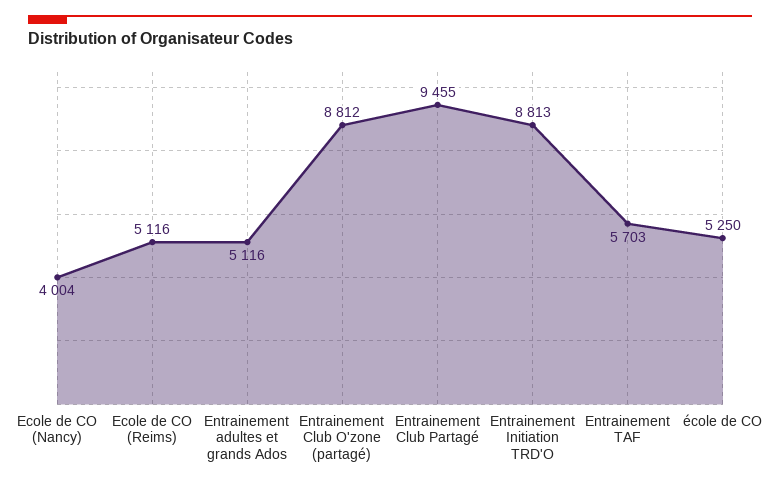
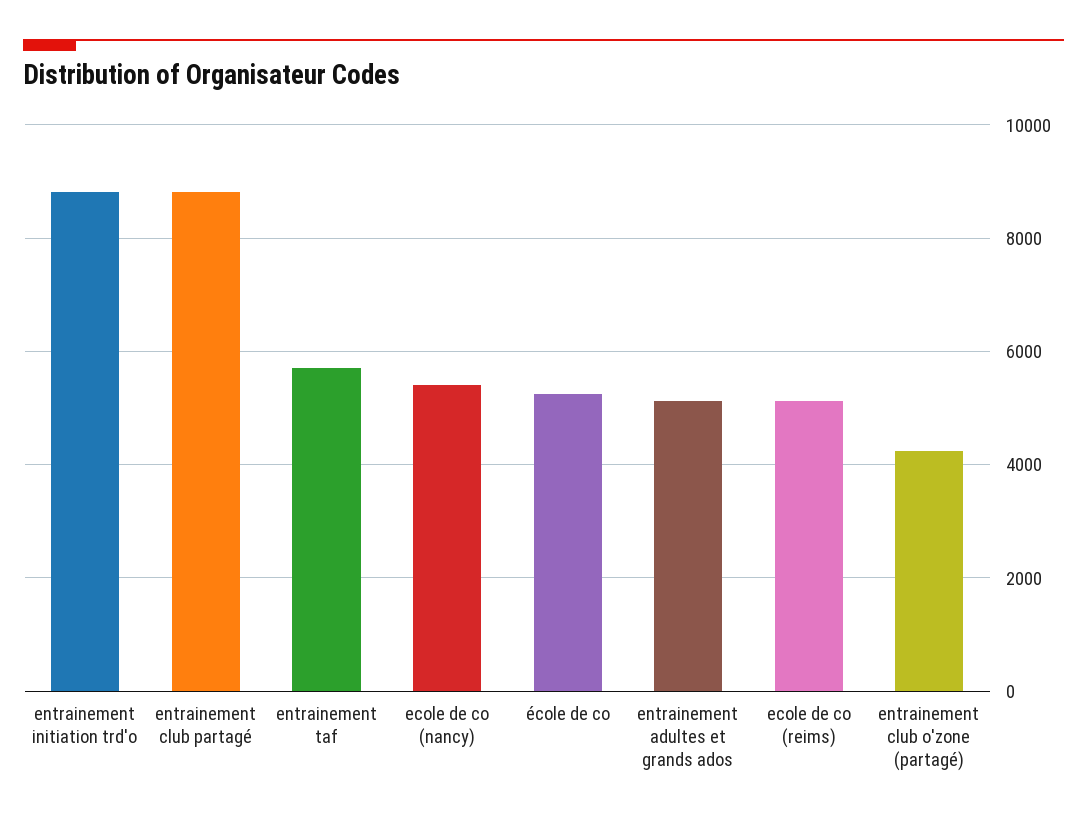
Ecole de CO (Nancy): 4004 -> 5400
Entrainement Club O'zone (partagé): 8812 -> 4200
Entrainement Club Partagé: 9455 -> 8800

